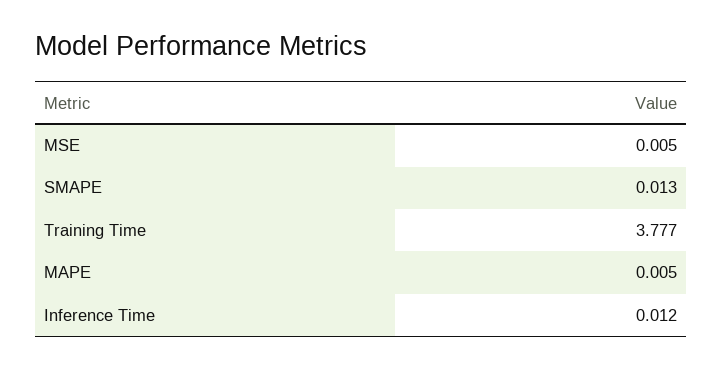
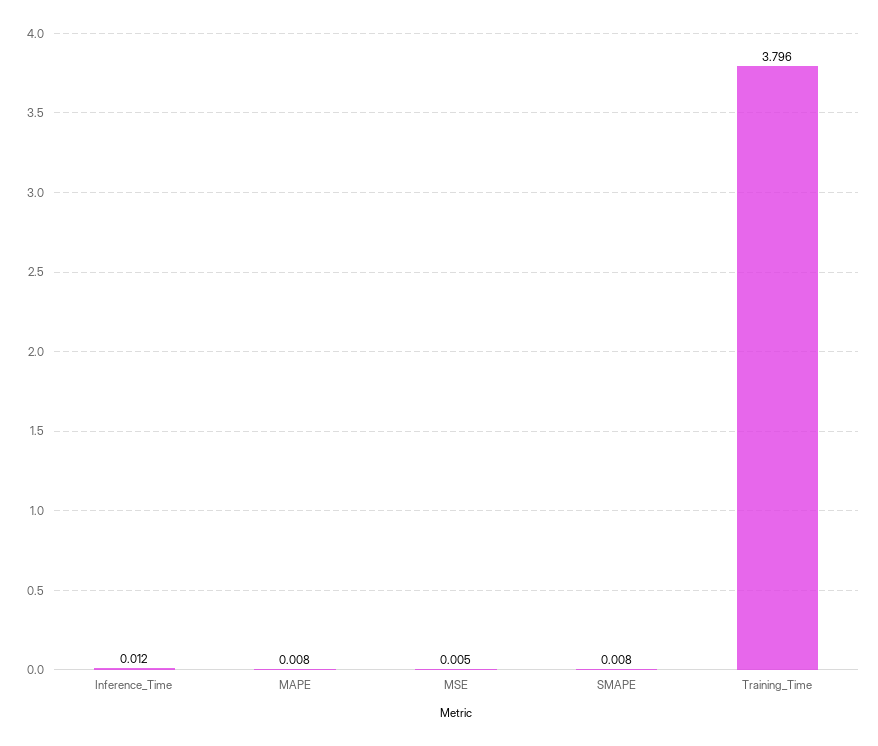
SMAPE: 0.013 -> 0.008
Training Time: 3.777 -> 3.796
MAPE: 0.005 -> 0.008

